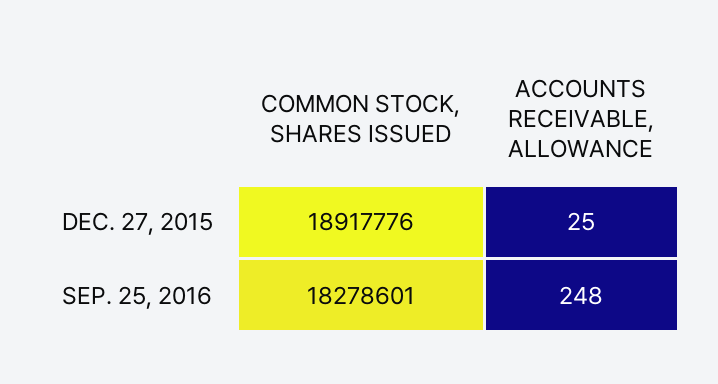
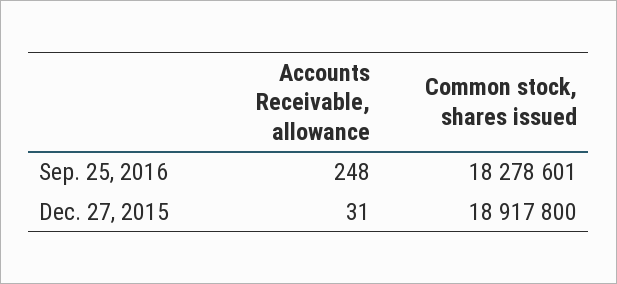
COMMON STOCK, SHARES ISSUED, DEC. 27, 2015: 18917776 -> 18917800
ACCOUNTS RECEIVABLE, ALLOWANCE, DEC. 27, 2015: 25 -> 31

